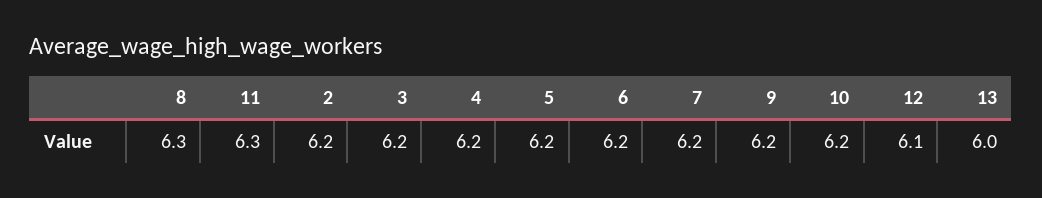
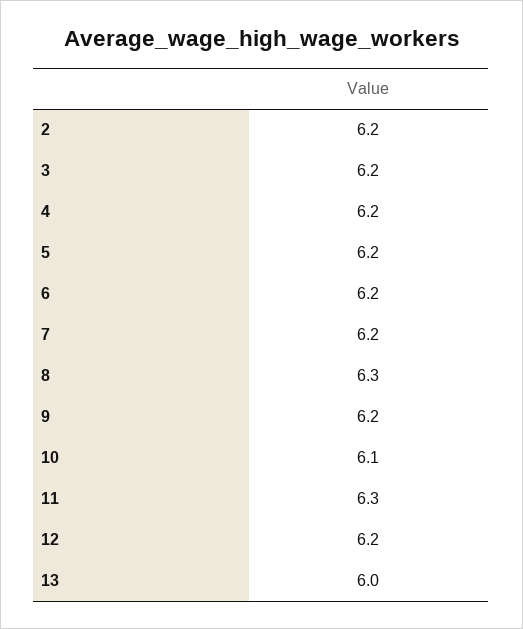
10: 6.2 -> 6.1
12: 6.1 -> 6.2

